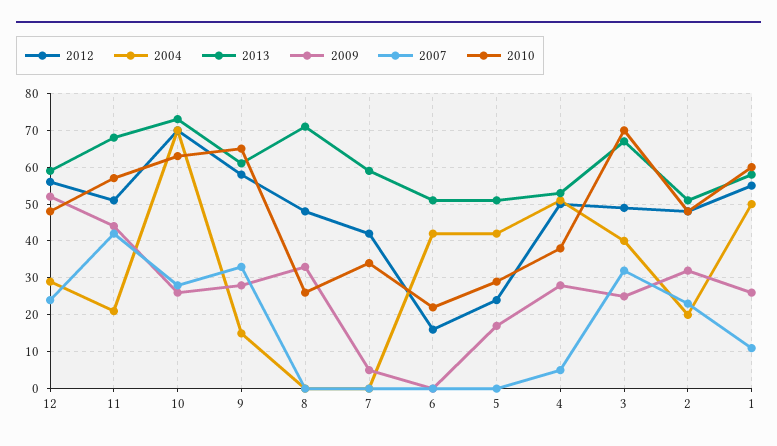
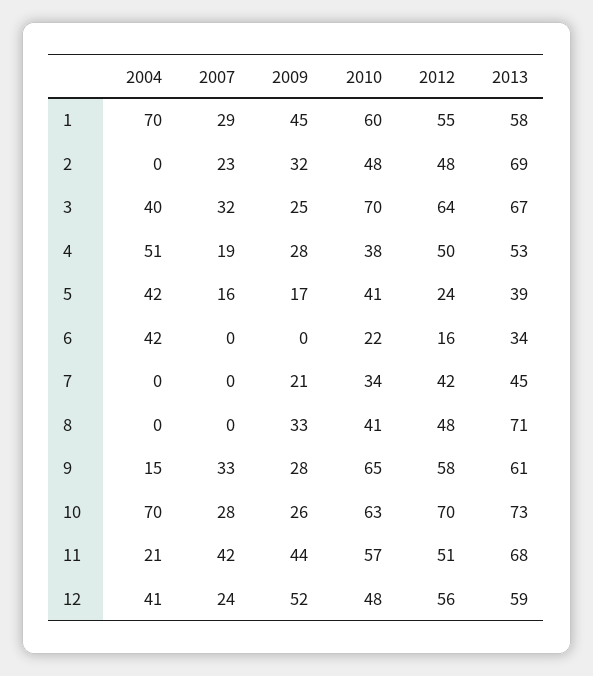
2004, 12: 30 -> 41
2010, 8: 25 -> 41
2013, 7: 60 -> 45
2009, 7: 5 -> 21
2013, 6: 50 -> 34
2013, 5: 50 -> 39
2007, 5: 0 -> 16
2010, 5: 30 -> 41
2007, 4: 5 -> 19
2012, 3: 50 -> 64
2004, 2: 20 -> 0
2013, 2: 50 -> 69
2004, 1: 50 -> 70
2009, 1: 25 -> 45
2007, 1: 10 -> 29

